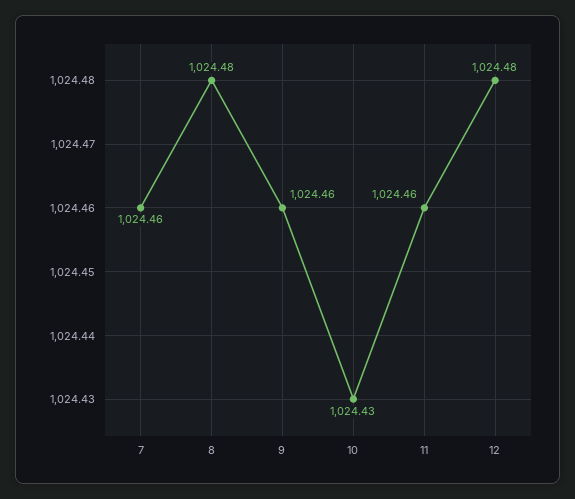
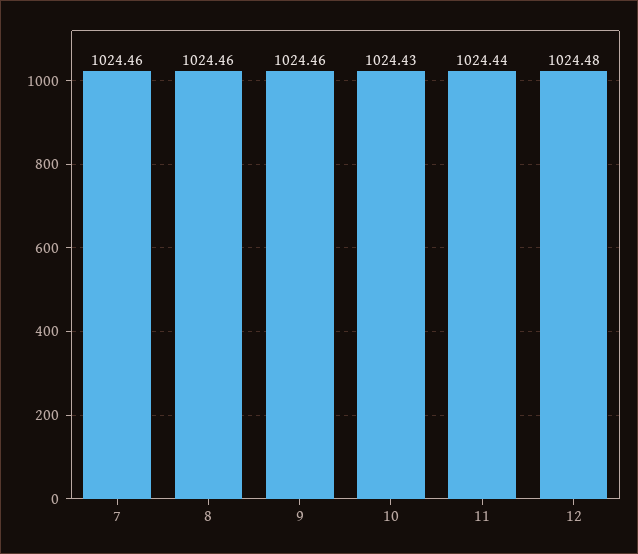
8: 1024.48 -> 1024.46
11: 1024.46 -> 1024.44

